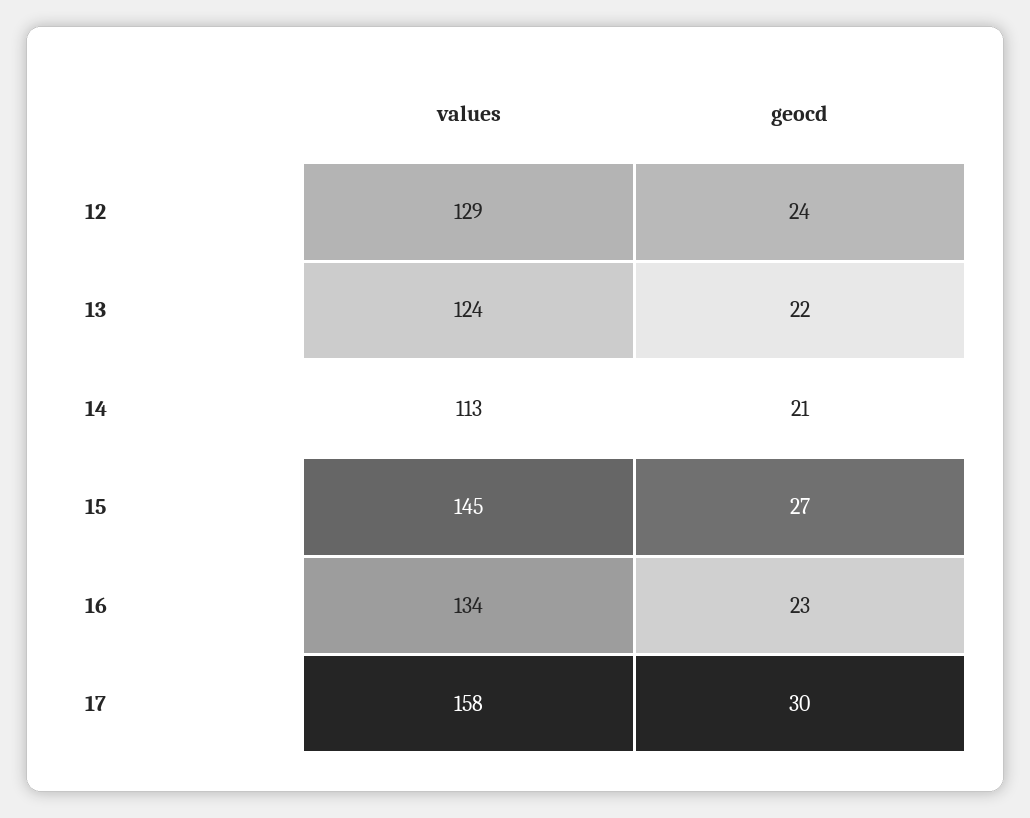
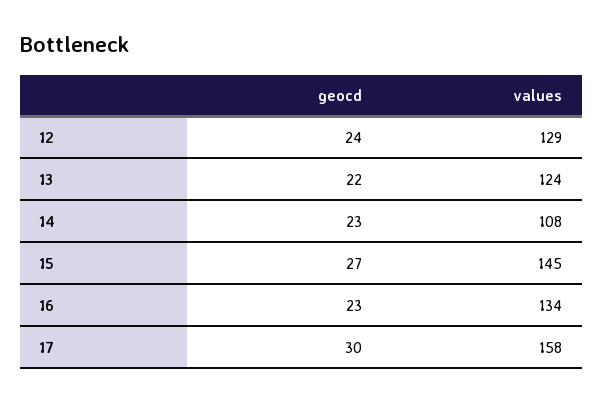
values, 14: 113 -> 108
geocd, 14: 21 -> 23

